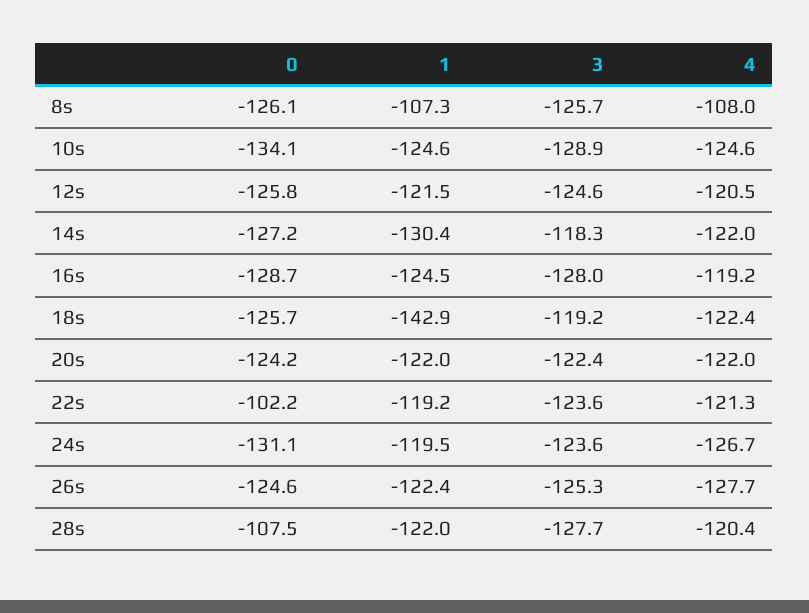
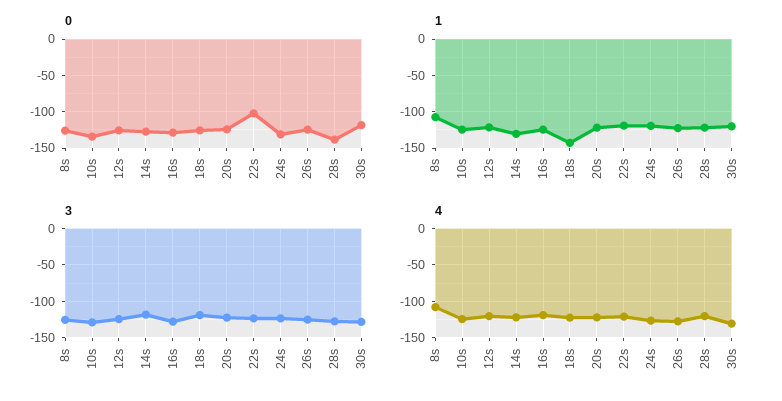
0, 28s: -107.5 -> -140
0, 30s: none -> -120
1, 30s: none -> -120
3, 30s: none -> -130
4, 30s: none -> -130

